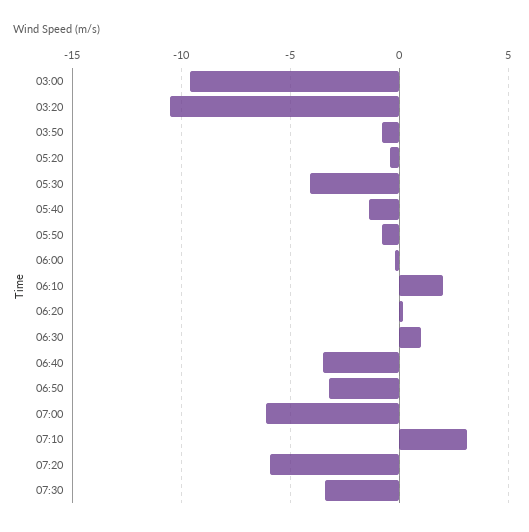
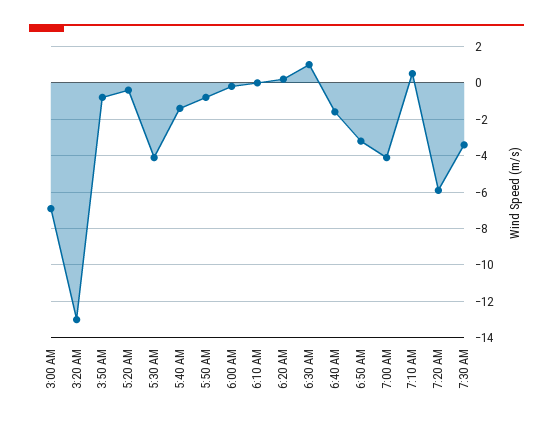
03:00: -9.5 -> -7
03:20: -10.5 -> -13
06:10: 2 -> 0
06:40: -3.5 -> -1.5
07:00: -6 -> -4
07:10: 3 -> 0.5

